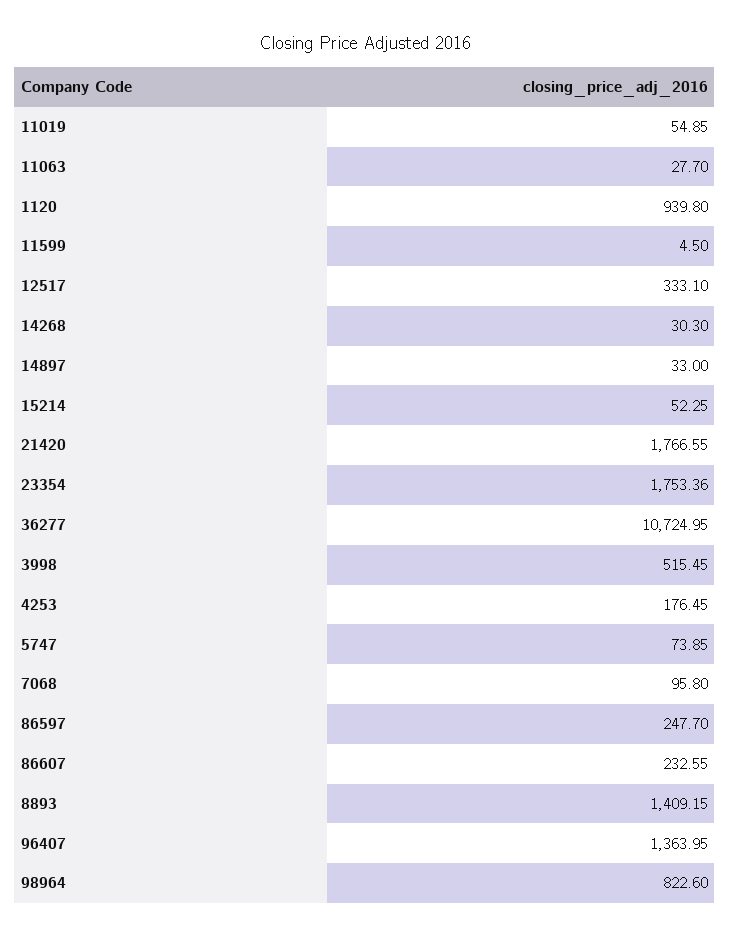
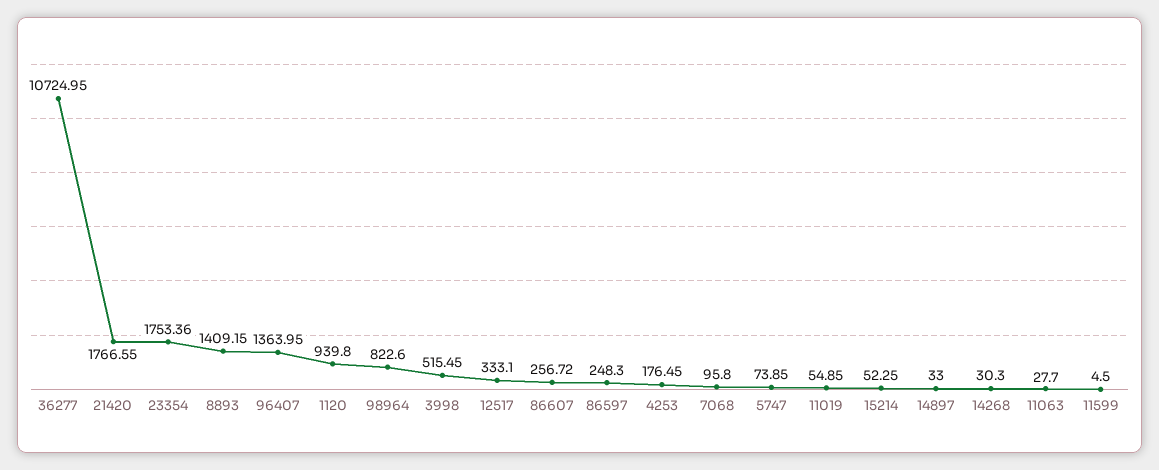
86597: 247.7 -> 248.3
86607: 232.55 -> 256.72

